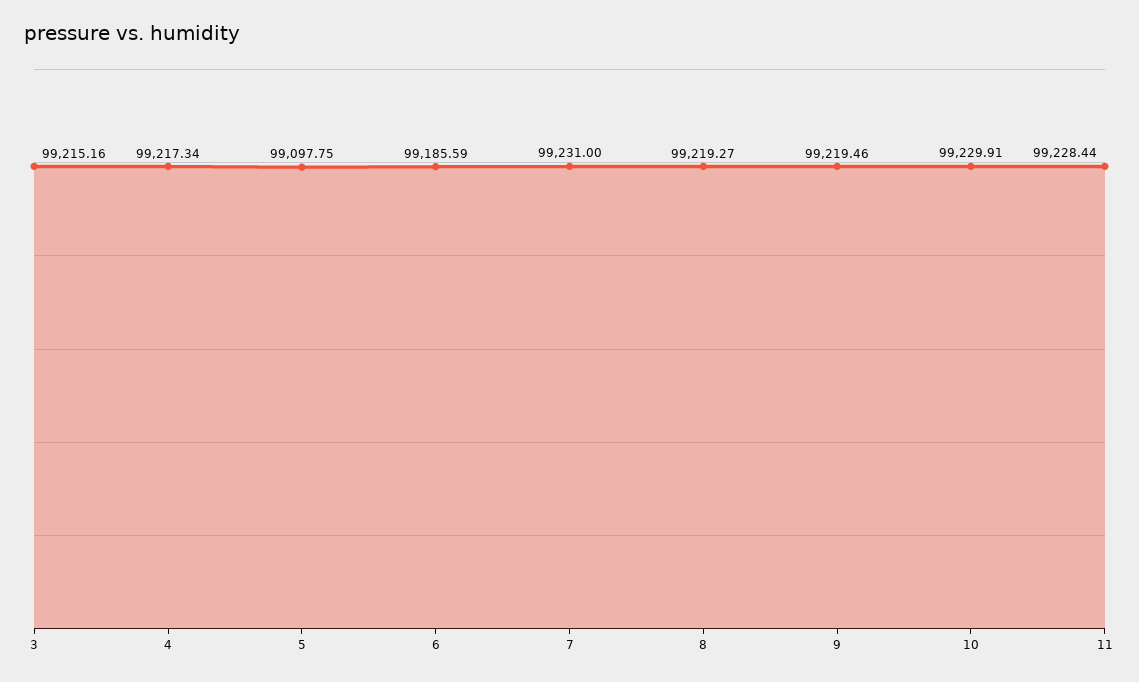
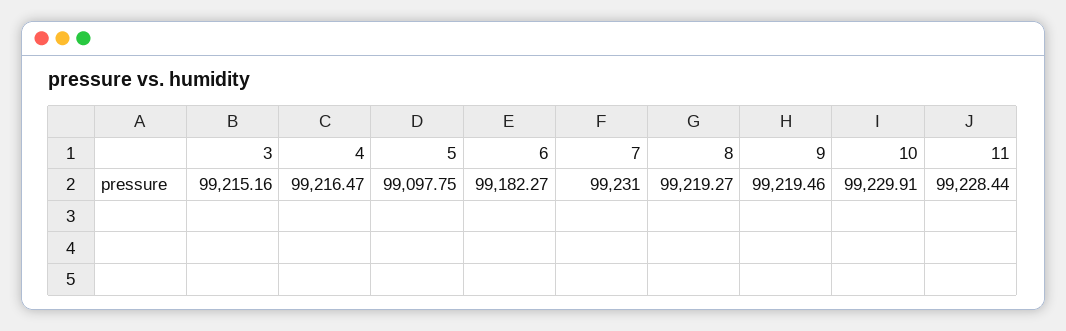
4: 99217.34 -> 99216.47
6: 99185.59 -> 99182.27

